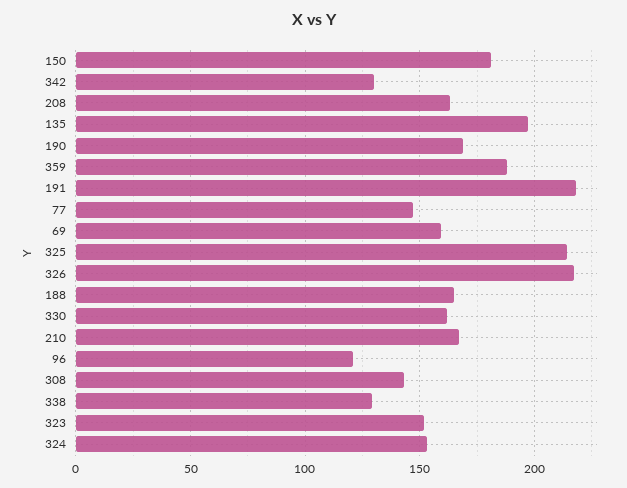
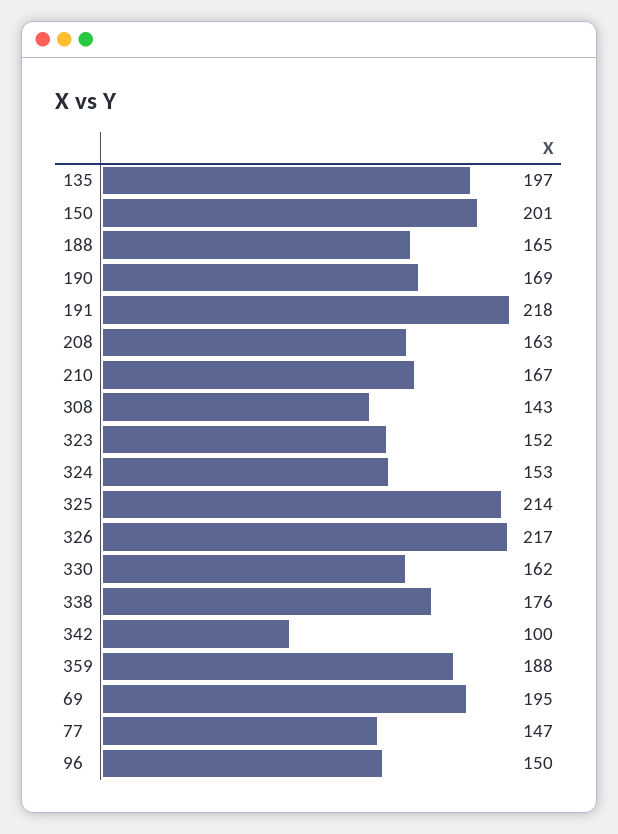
150: 180 -> 201
342: 130 -> 100
69: 160 -> 195
96: 120 -> 150
338: 130 -> 176

